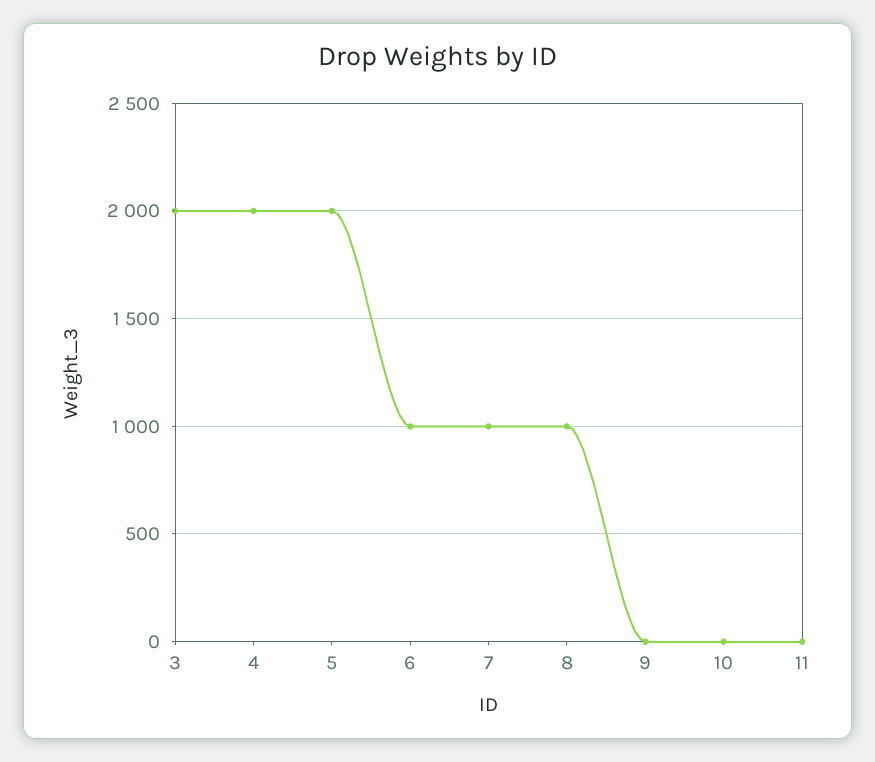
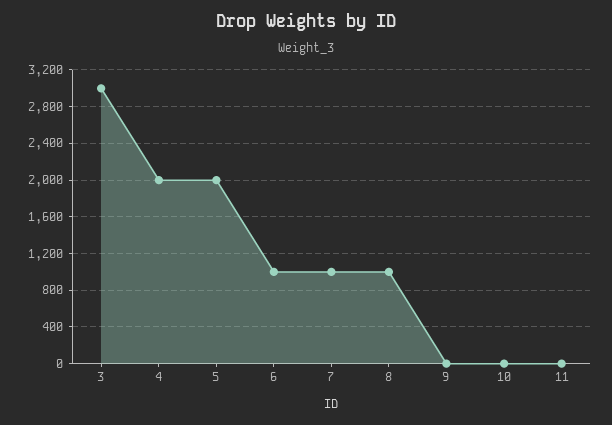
3: 2000 -> 3000

